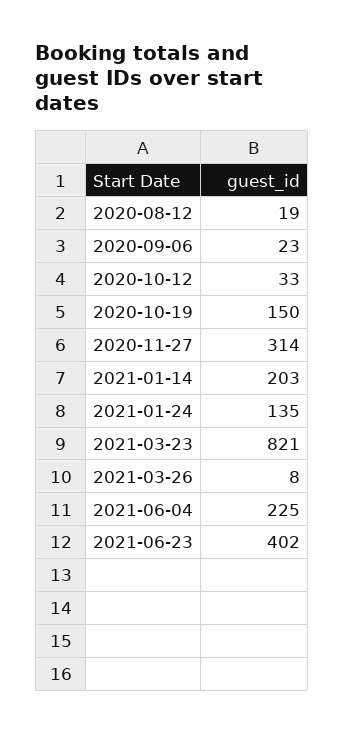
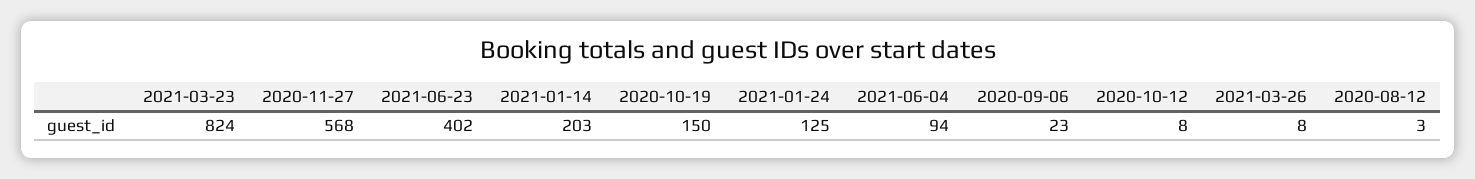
2020-08-12: 19 -> 3
2020-10-12: 33 -> 8
2020-11-27: 314 -> 568
2021-01-24: 135 -> 125
2021-03-23: 821 -> 824
2021-06-04: 225 -> 94

